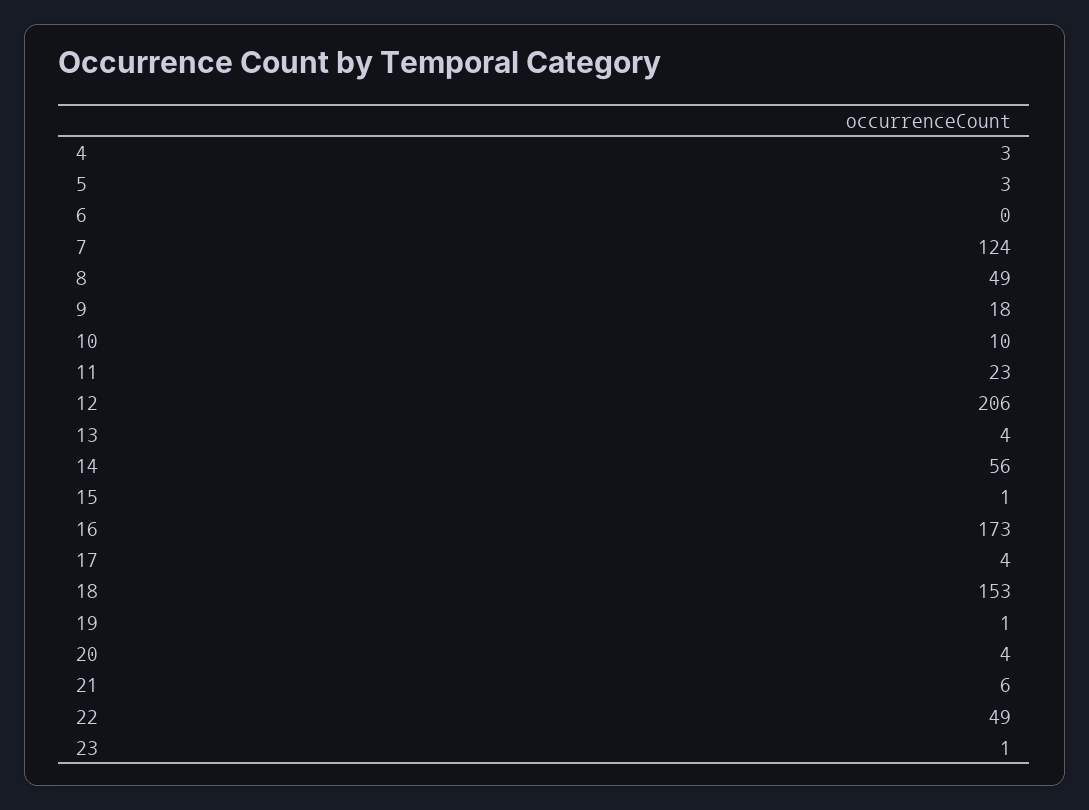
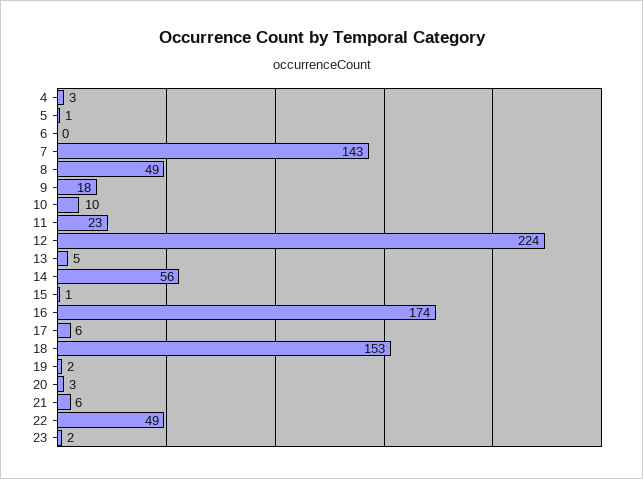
5: 3 -> 1
7: 124 -> 143
12: 206 -> 224
13: 4 -> 5
16: 173 -> 174
17: 4 -> 6
19: 1 -> 2
20: 4 -> 3
23: 1 -> 2

